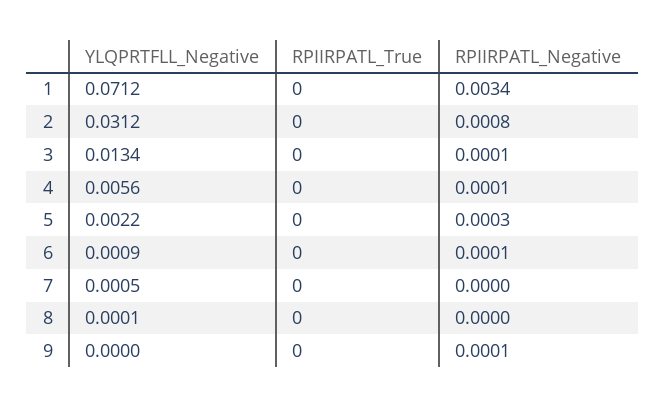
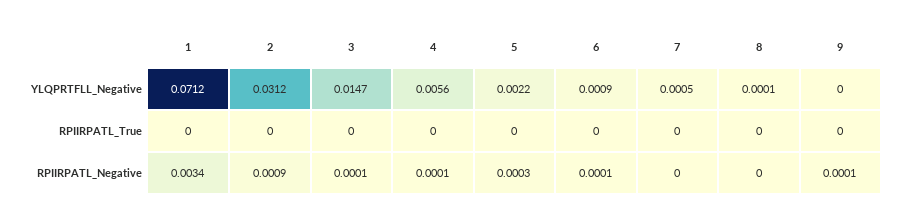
RPIIRPATL_Negative, 2: 0.0008 -> 0.0009
YLQPRTFLL_Negative, 3: 0.0134 -> 0.0147

